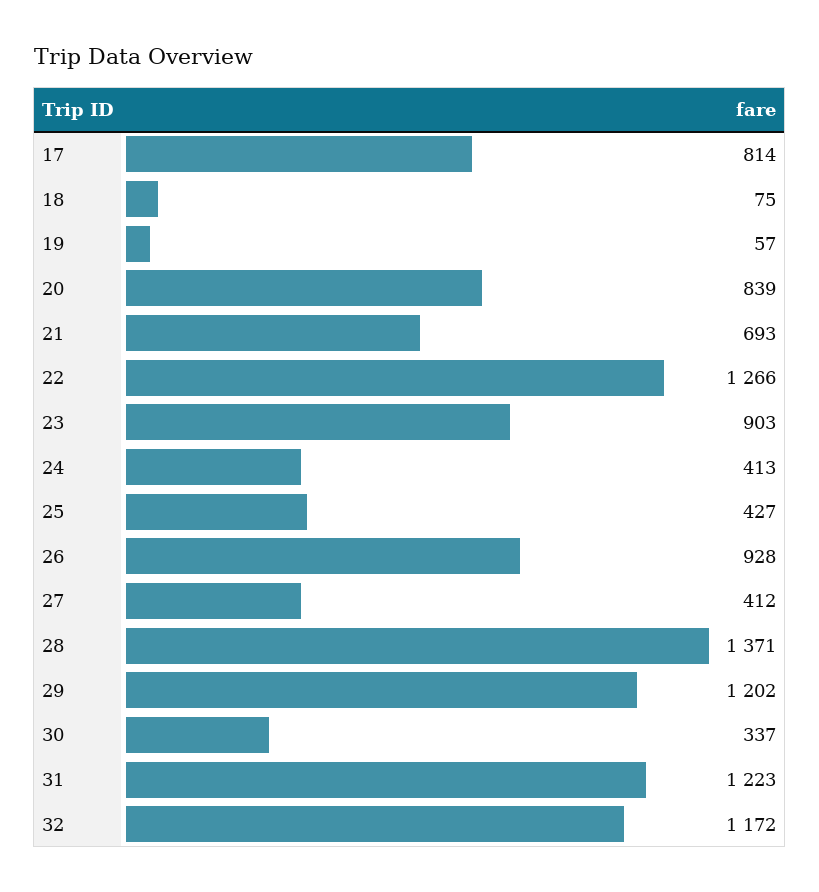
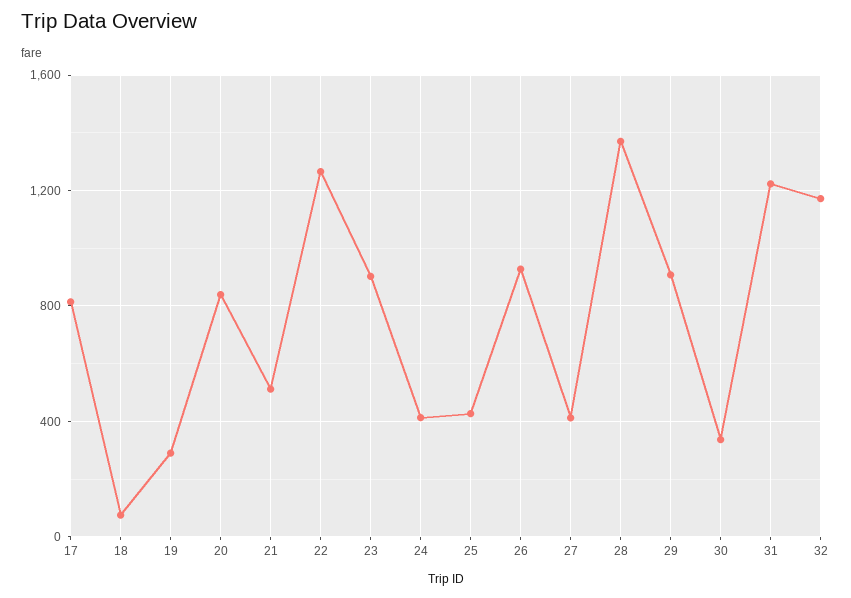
19: 57 -> 300
21: 693 -> 500
29: 1202 -> 900

